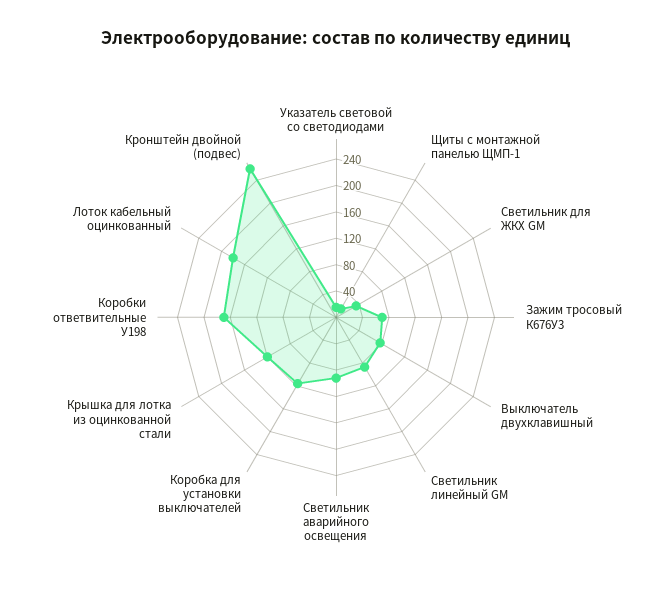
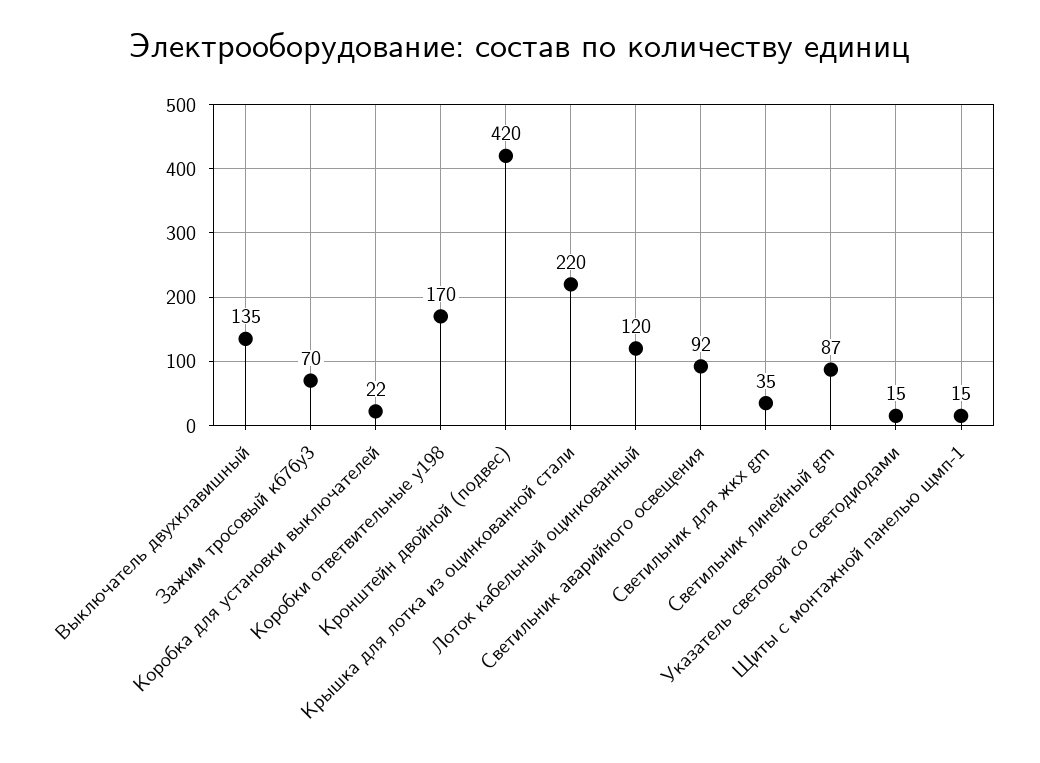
Выключатель двухклавишный: 80 -> 135
Коробка для установки выключателей: 120 -> 22
Крышка для лотка из оцинкованной стали: 120 -> 220
Лоток кабельный оцинкованный: 180 -> 120
Кронштейн двойной (подвес): 260 -> 420

